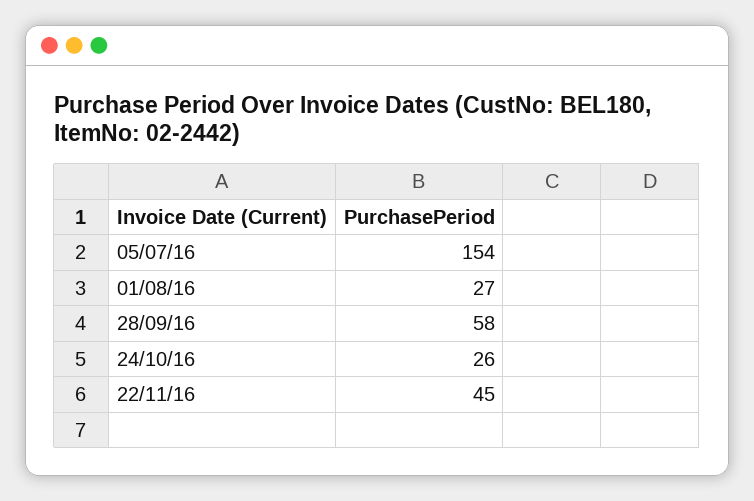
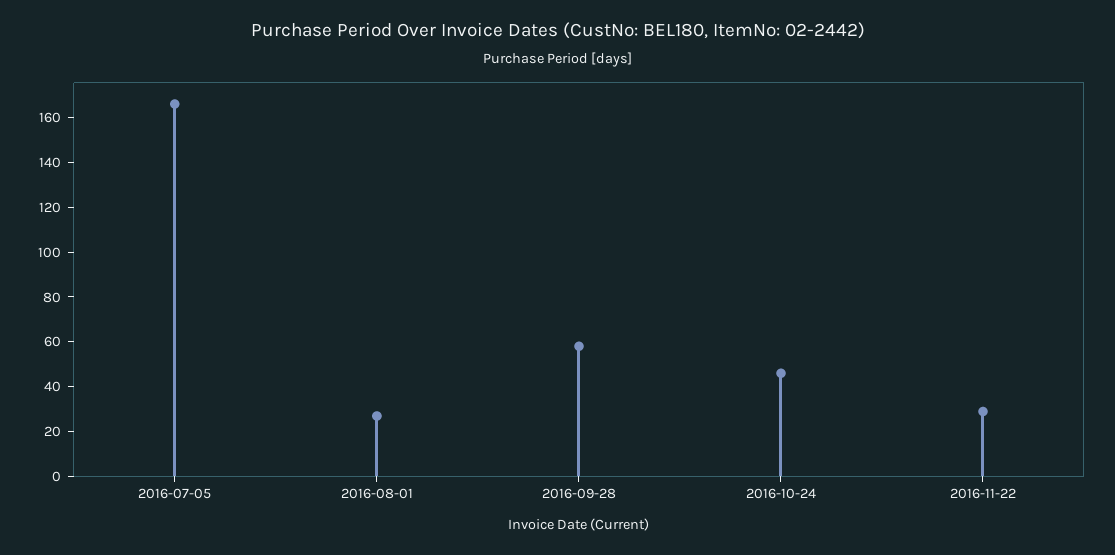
05/07/16: 154 -> 165
24/10/16: 26 -> 45
22/11/16: 45 -> 30

